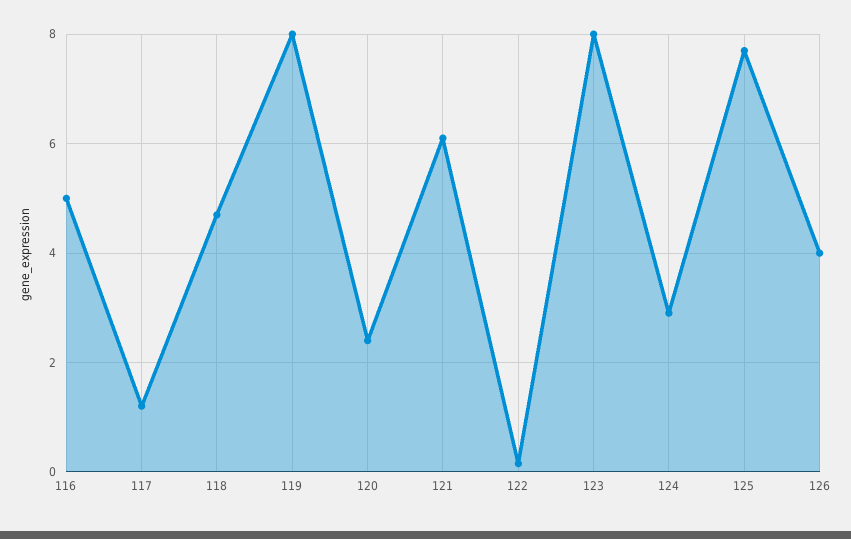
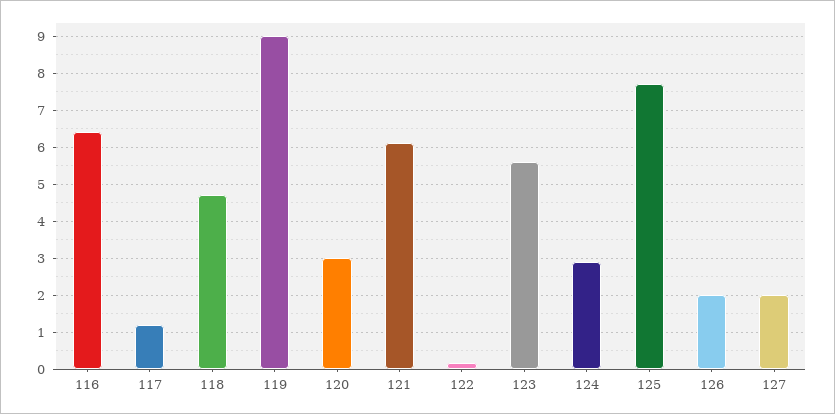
116: 5 -> 6.4
119: 8 -> 9
120: 2.4 -> 3
123: 8 -> 5.6
126: 4 -> 2
127: none -> 2

